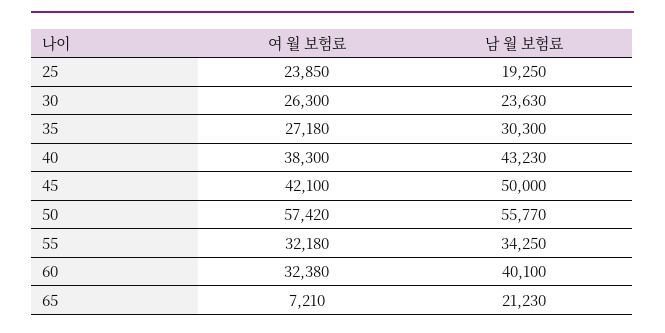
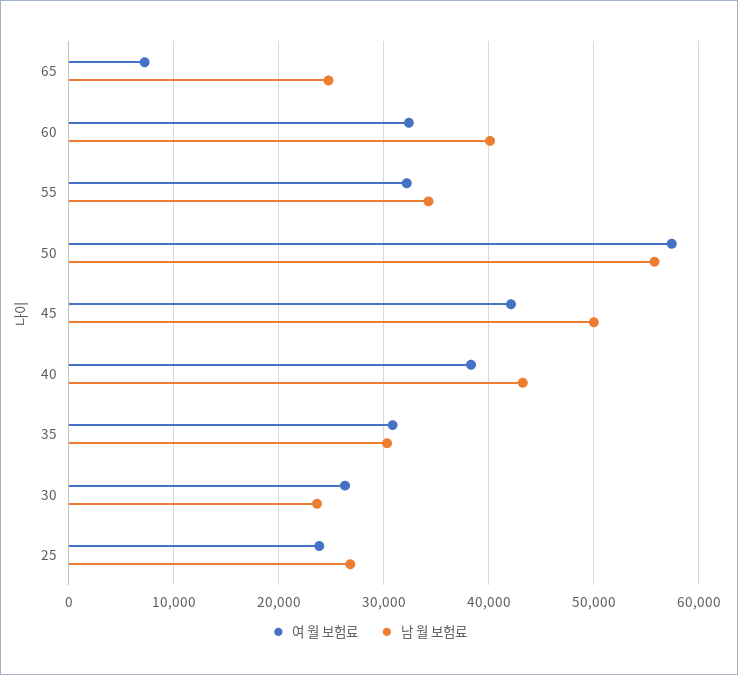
남 월 보험료, 25: 19250 -> 27000
여 월 보험료, 35: 27180 -> 31000
남 월 보험료, 65: 21230 -> 25000

